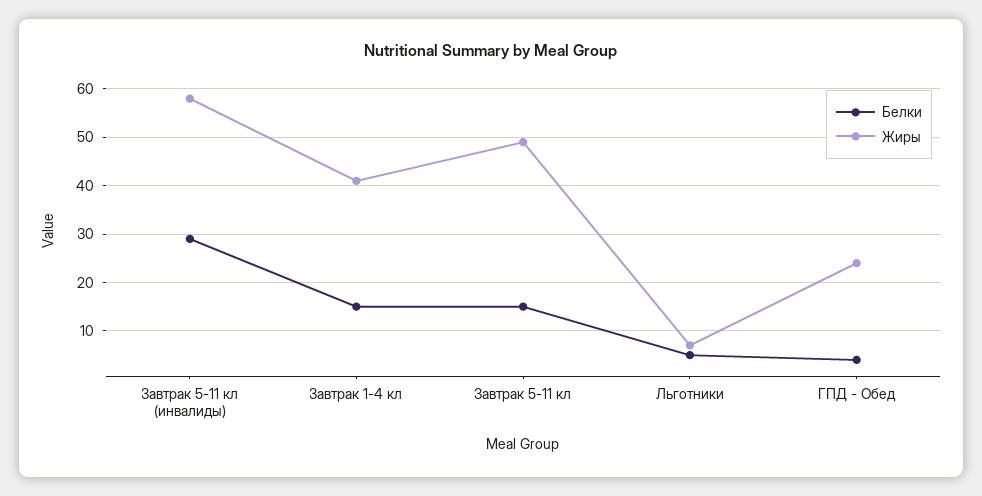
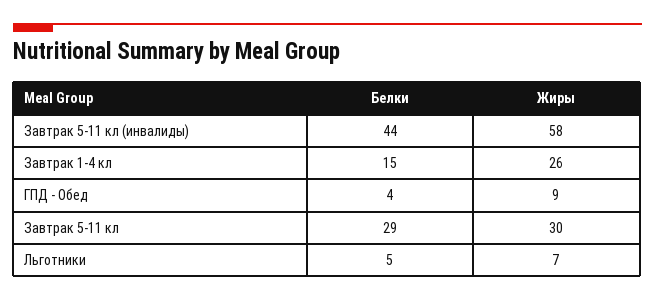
Белки, Завтрак 5-11 кл (инвалиды): 30 -> 44
Жиры, Завтрак 1-4 кл: 40 -> 26
Белки, Завтрак 5-11 кл: 15 -> 29
Жиры, Завтрак 5-11 кл: 50 -> 30
Жиры, ГПД - Обед: 25 -> 9

